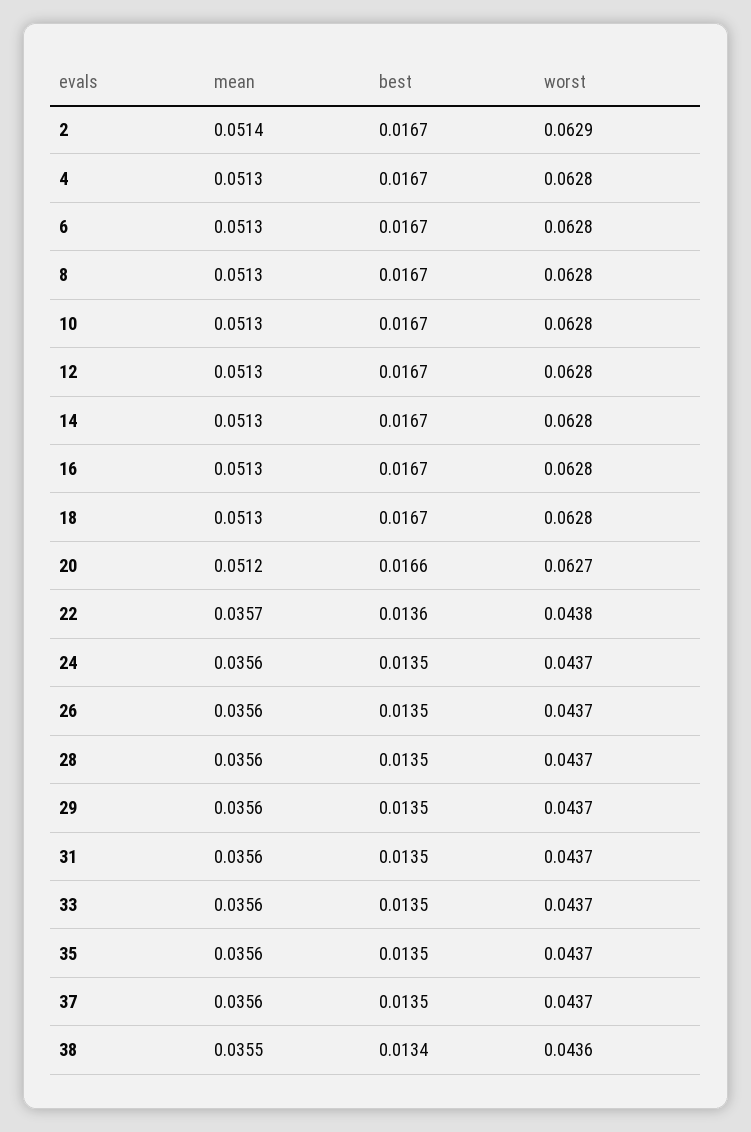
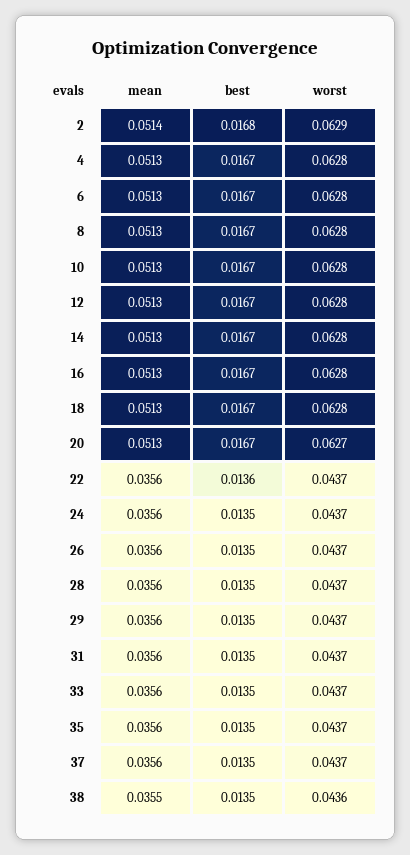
best, 2: 0.0167 -> 0.0168
mean, 20: 0.0512 -> 0.0513
best, 20: 0.0166 -> 0.0167
mean, 22: 0.0357 -> 0.0356
worst, 22: 0.0438 -> 0.0437
best, 38: 0.0134 -> 0.0135

